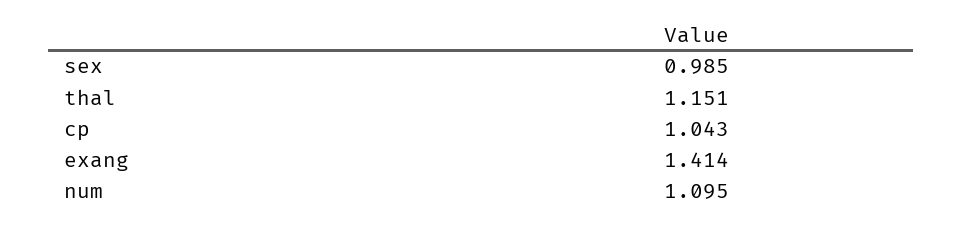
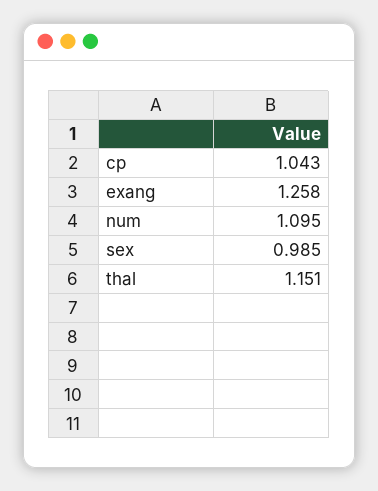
exang: 1.414 -> 1.258

